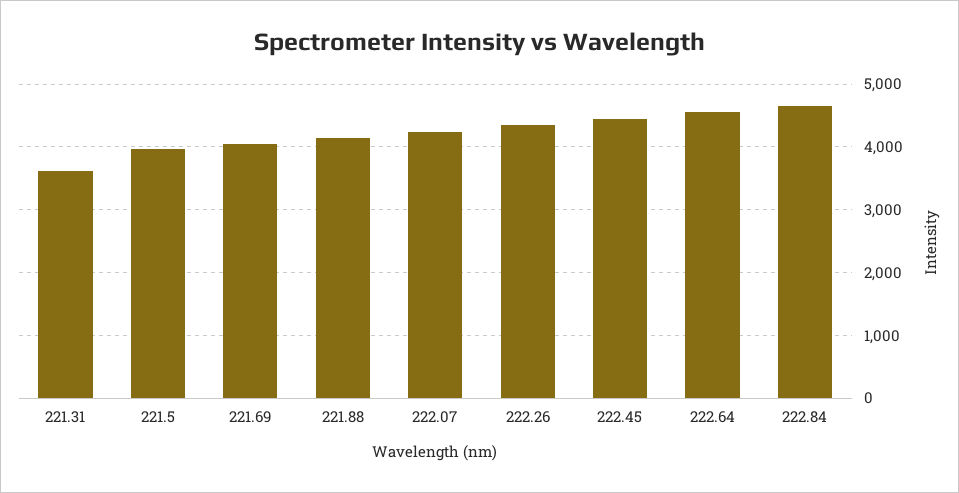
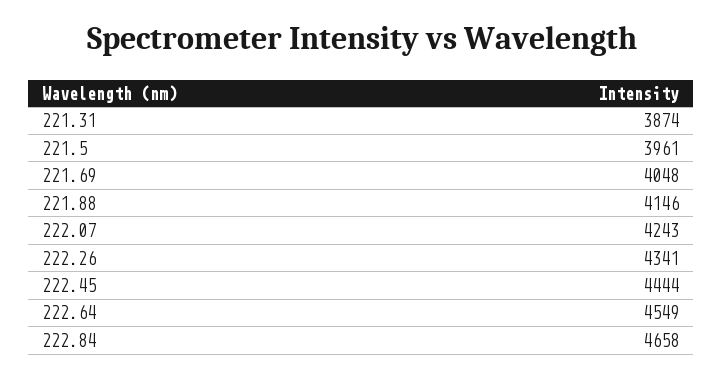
221.31: 3600 -> 3874

